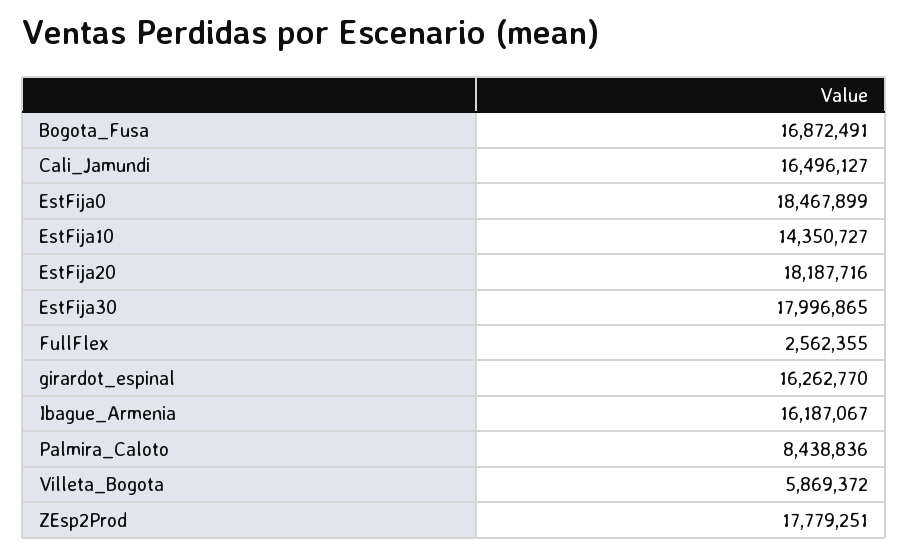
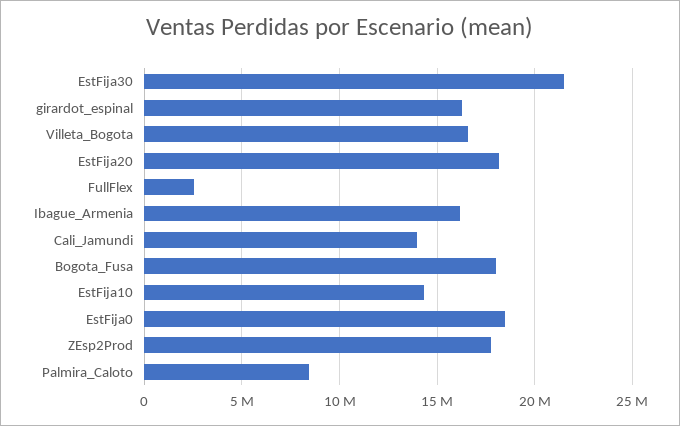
Bogota_Fusa: 16872491 -> 18000000
Cali_Jamundi: 16496127 -> 14000000
EstFija30: 17996865 -> 21500000
Villeta_Bogota: 5869372 -> 16500000

